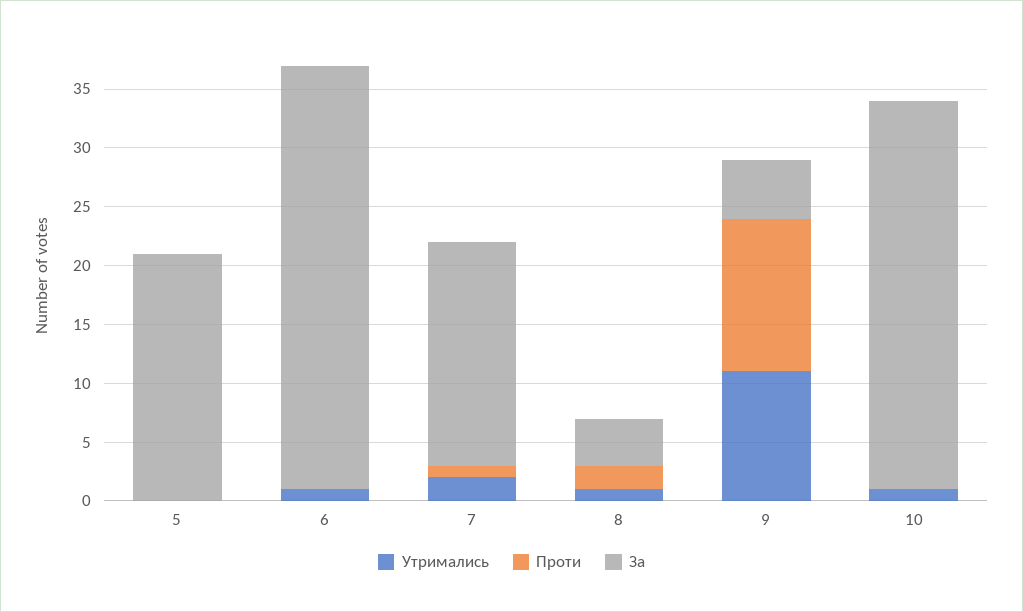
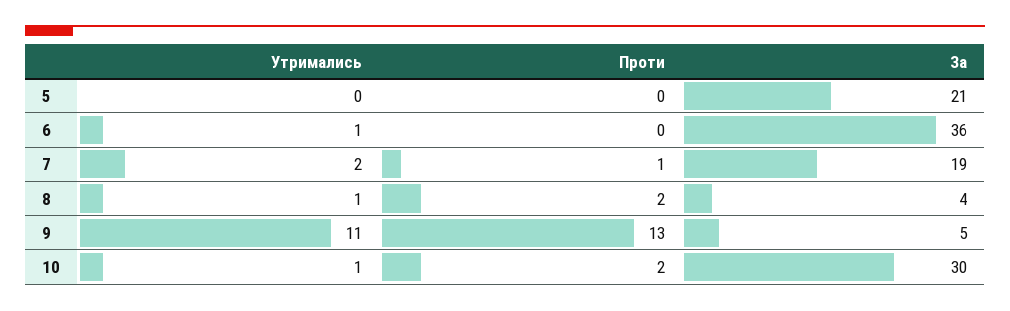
Проти, 10: 0 -> 2
За, 10: 33 -> 30

